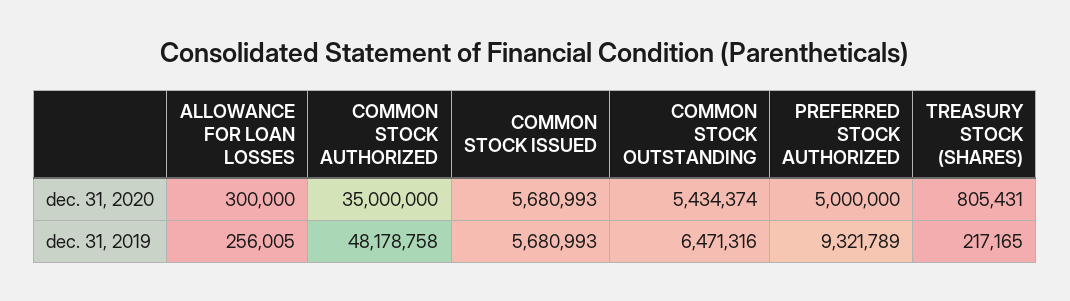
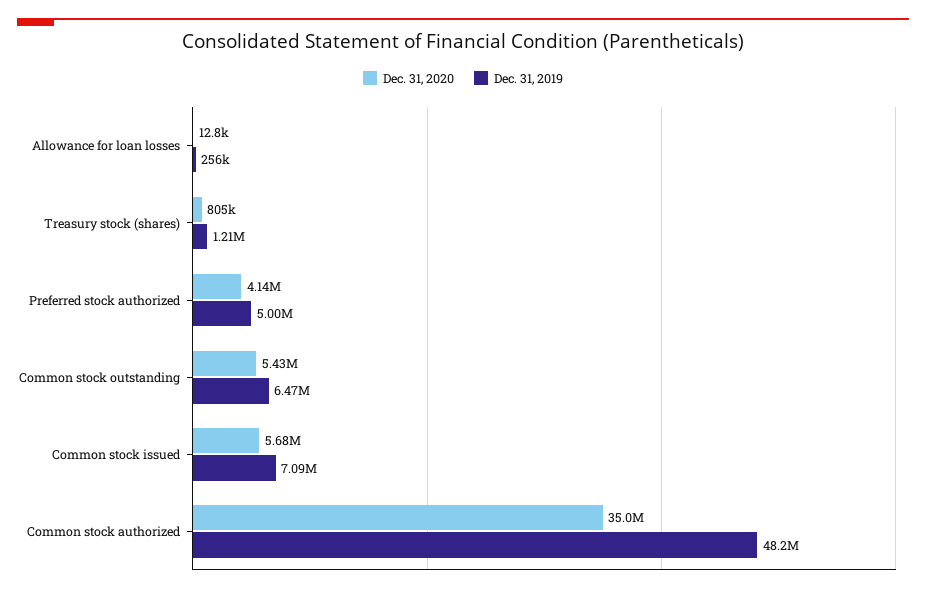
dec. 31, 2020, ALLOWANCE FOR LOAN LOSSES: 300000 -> 12800
dec. 31, 2020, PREFERRED STOCK AUTHORIZED: 5000000 -> 4140000
dec. 31, 2019, COMMON STOCK ISSUED: 5680993 -> 7090000
dec. 31, 2019, PREFERRED STOCK AUTHORIZED: 9321789 -> 5000000
dec. 31, 2019, TREASURY STOCK (SHARES): 217165 -> 1210000

